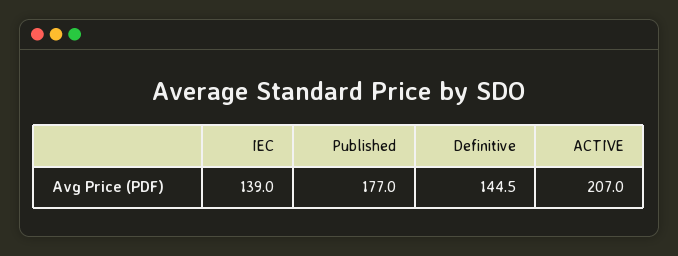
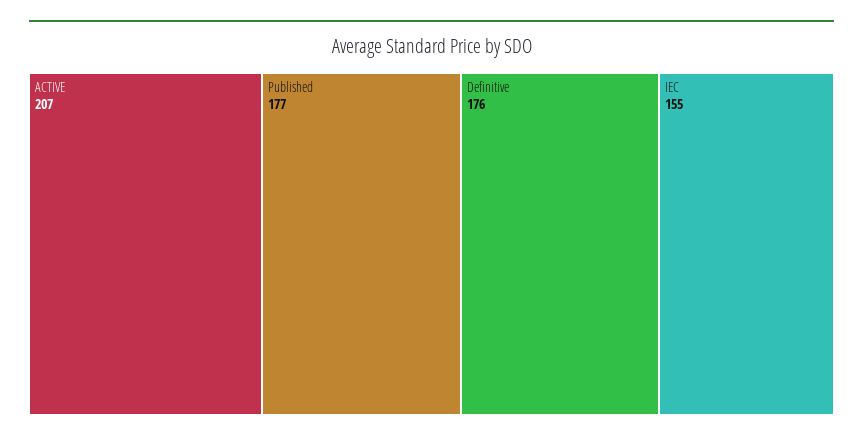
IEC: 139 -> 155
Definitive: 144.5 -> 176

